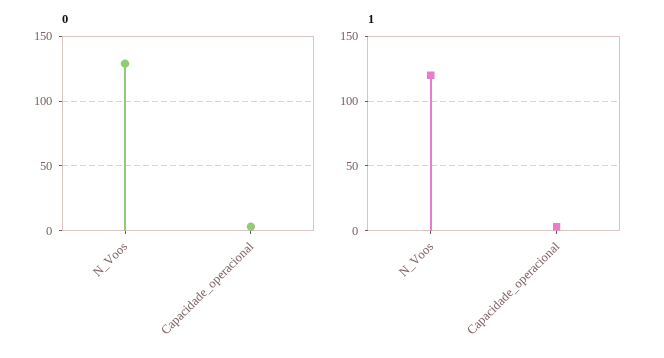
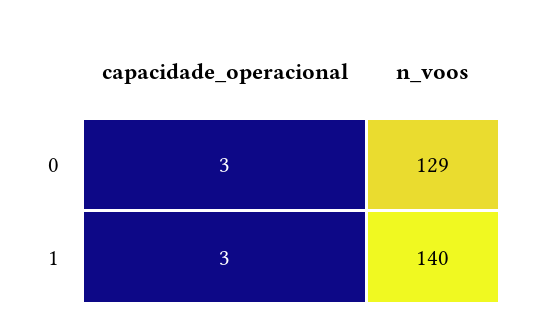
1, N_Voos: 120 -> 140

